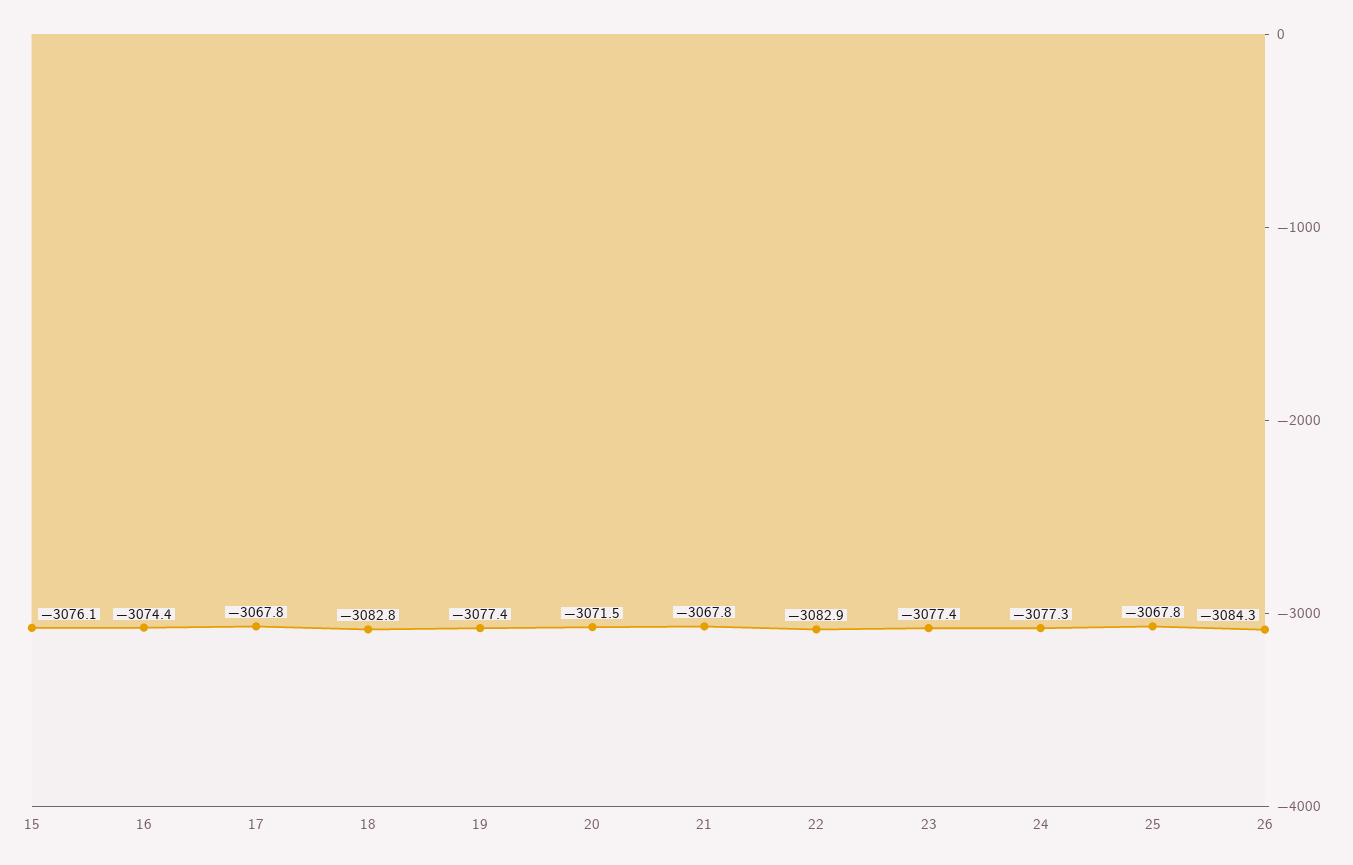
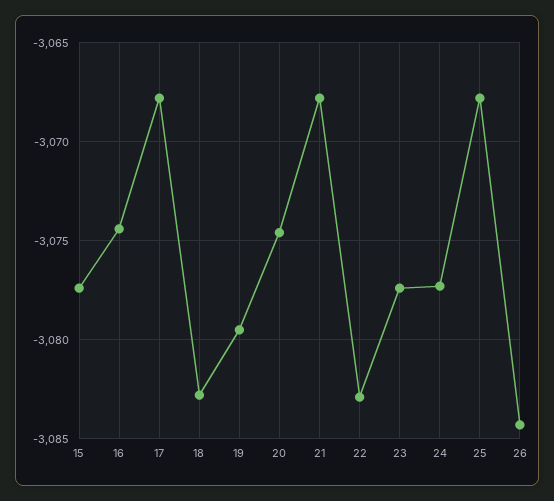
15: -3076.1 -> -3077.5
19: -3077.4 -> -3079.5
20: -3071.5 -> -3074.5

